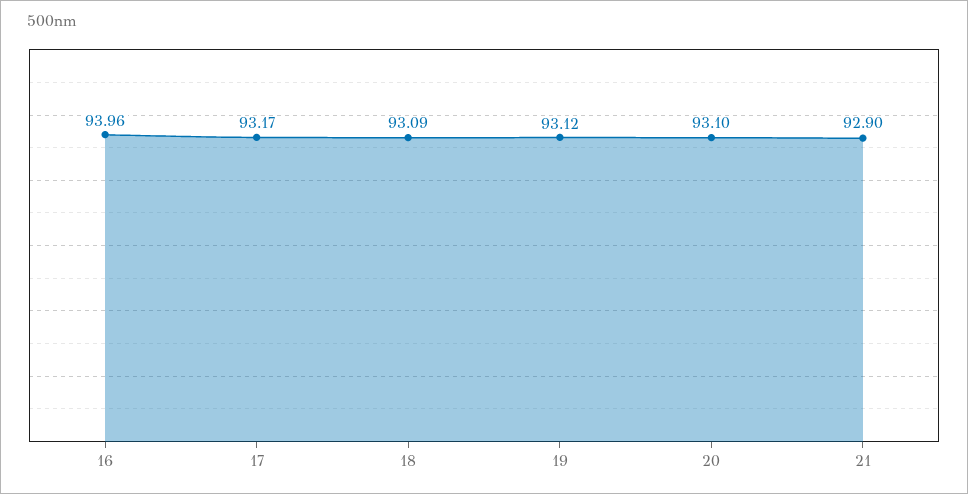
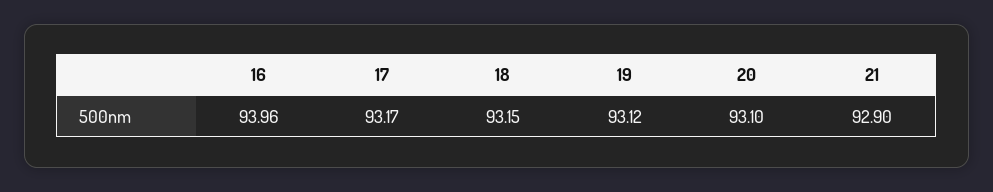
18: 93.09 -> 93.15

